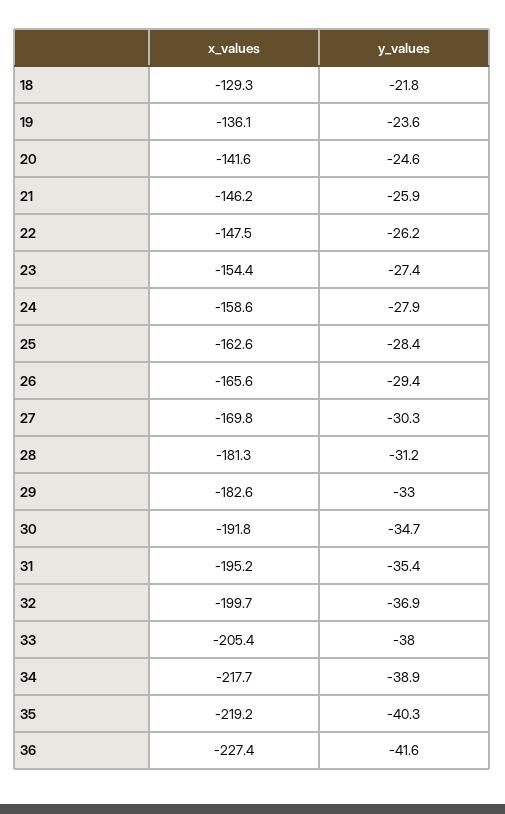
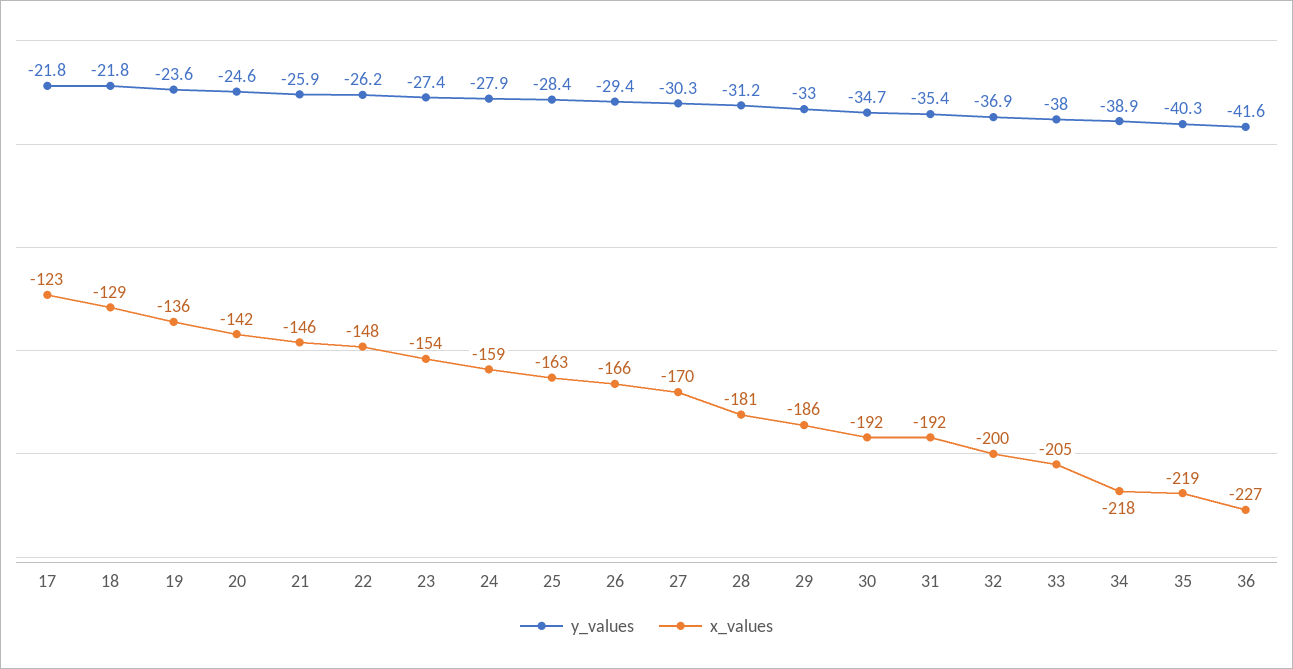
x_values, 29: -182.6 -> -186
x_values, 31: -195.2 -> -192
y_values, 17: none -> -21.8
x_values, 17: none -> -123

